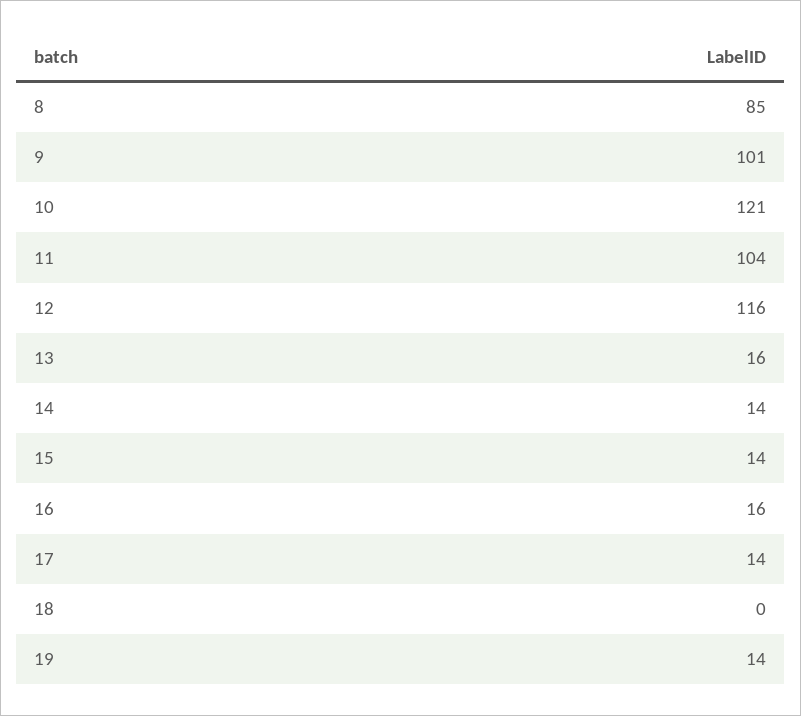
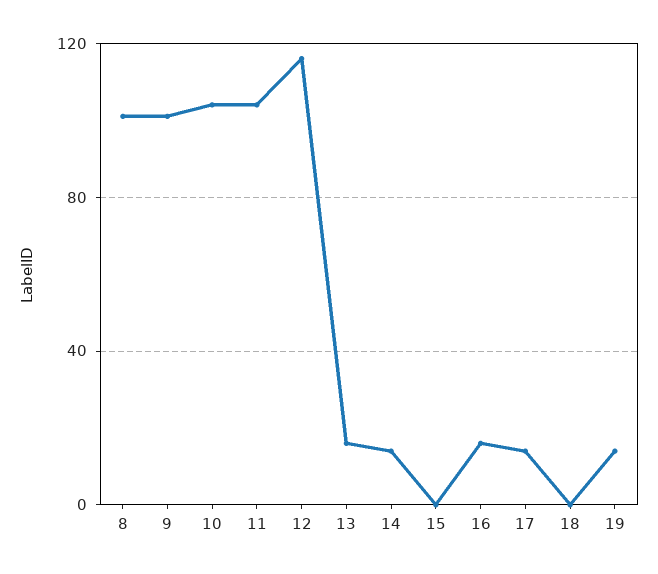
8: 85 -> 100
10: 121 -> 105
15: 14 -> 0

